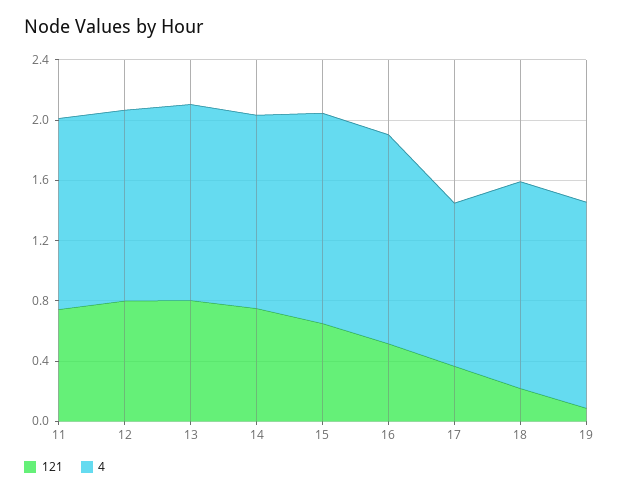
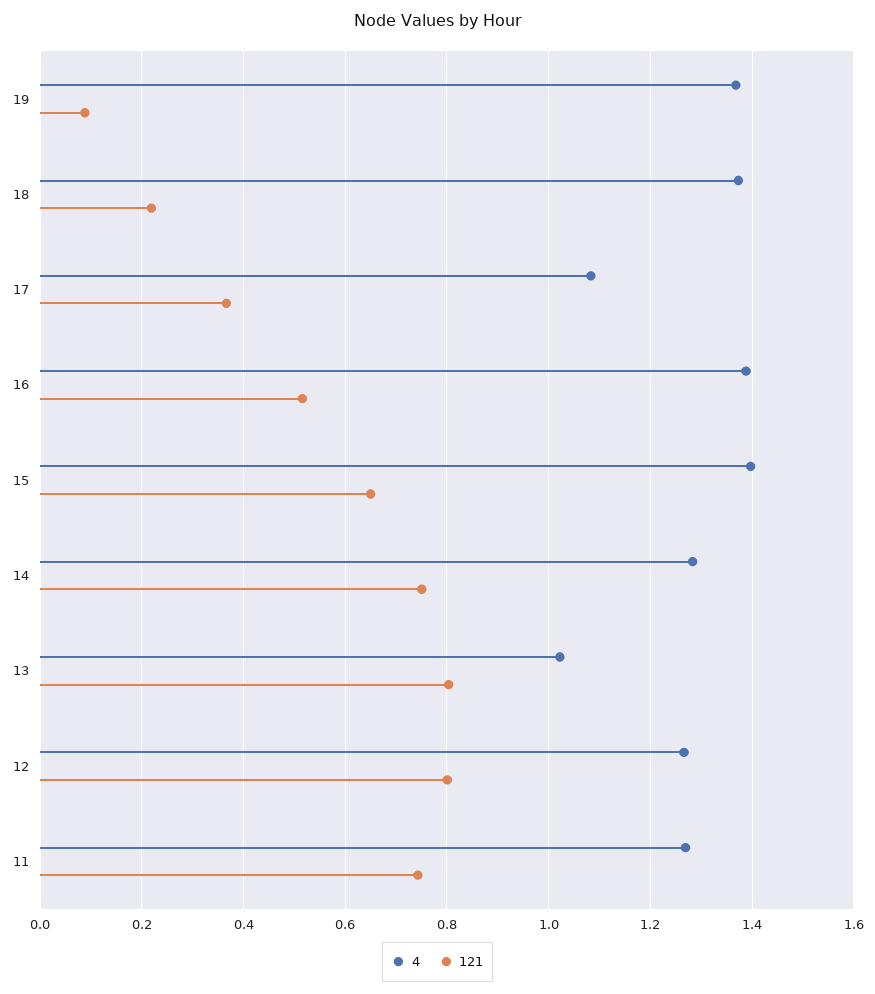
4, 13: 1.3 -> 1.02

